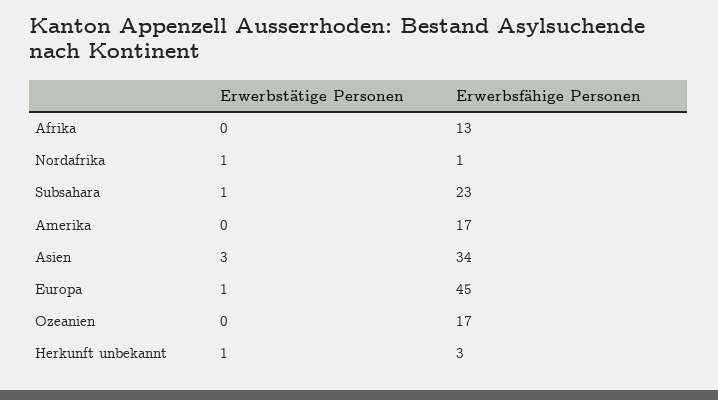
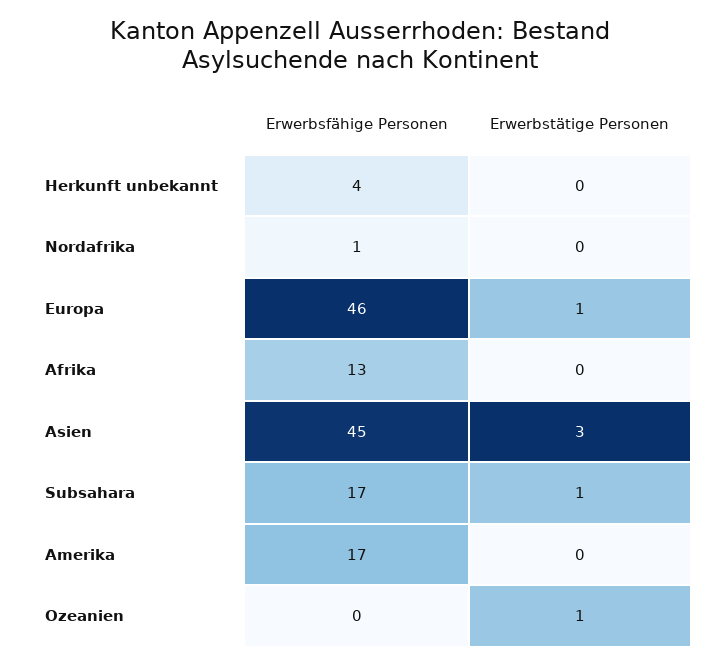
Erwerbstätige Personen, Nordafrika: 1 -> 0
Erwerbsfähige Personen, Subsahara: 23 -> 17
Erwerbsfähige Personen, Asien: 34 -> 45
Erwerbsfähige Personen, Europa: 45 -> 46
Erwerbstätige Personen, Ozeanien: 0 -> 1
Erwerbsfähige Personen, Ozeanien: 17 -> 0
Erwerbstätige Personen, Herkunft unbekannt: 1 -> 0
Erwerbsfähige Personen, Herkunft unbekannt: 3 -> 4

